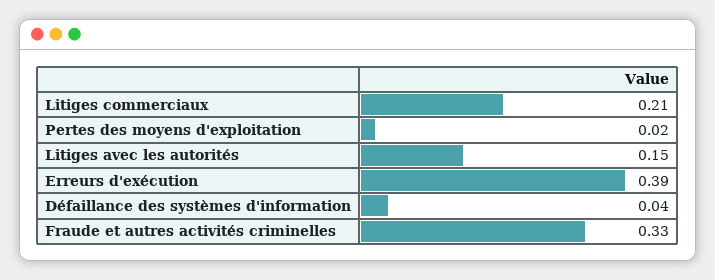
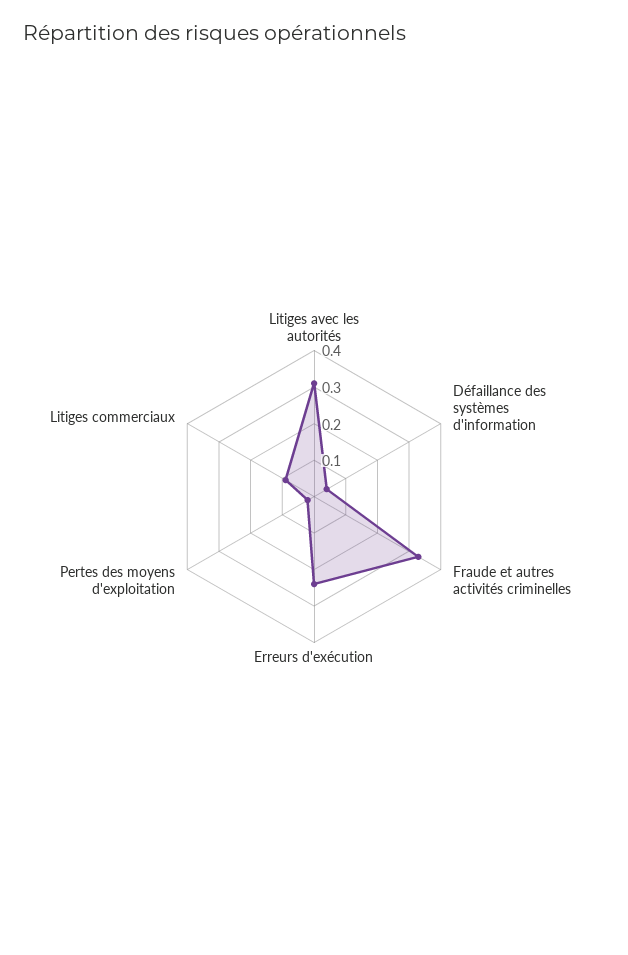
Litiges commerciaux: 0.21 -> 0.1
Litiges avec les autorités: 0.15 -> 0.3
Erreurs d'exécution: 0.39 -> 0.25

